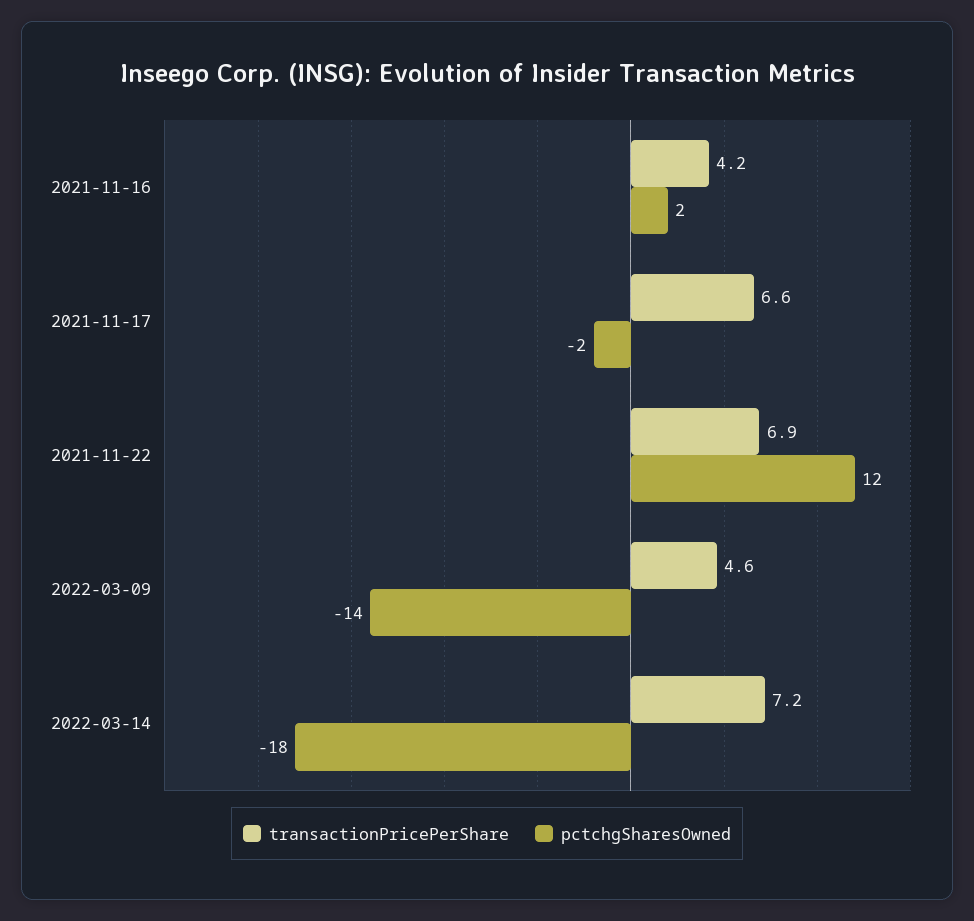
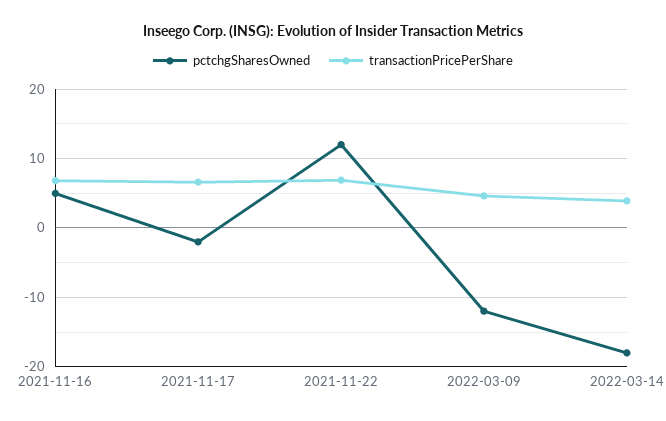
transactionPricePerShare, 2021-11-16: 4.2 -> 7
pctchgSharesOwned, 2021-11-16: 2 -> 5
pctchgSharesOwned, 2022-03-09: -14 -> -12
transactionPricePerShare, 2022-03-14: 7.2 -> 4

